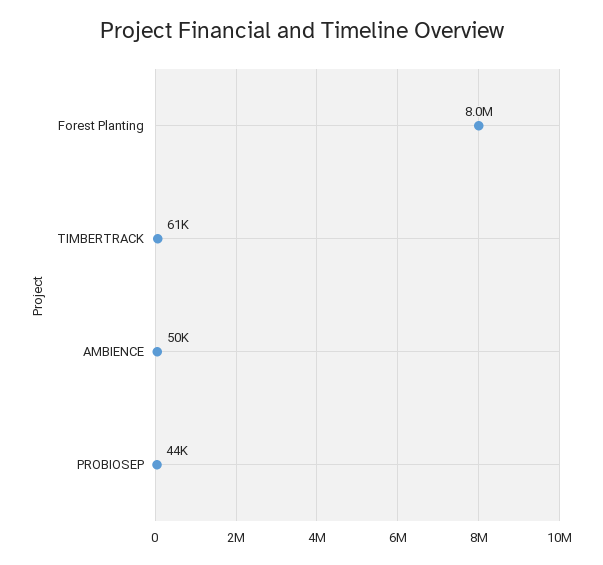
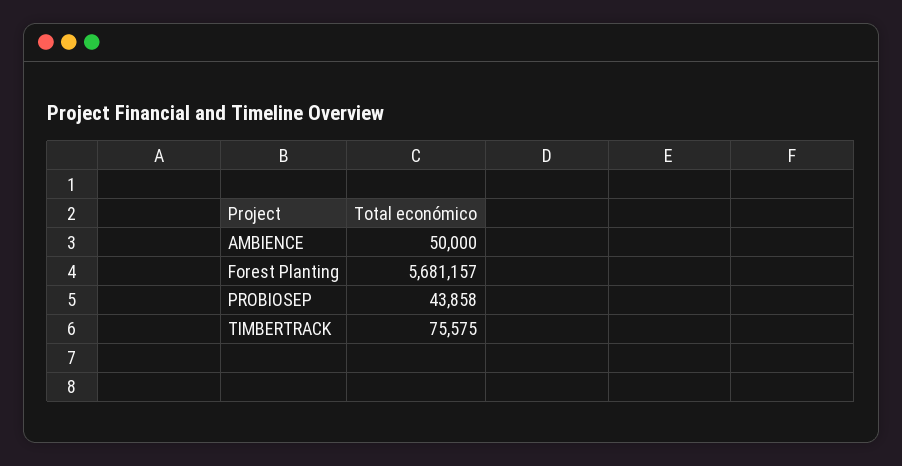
Forest Planting: 8000000 -> 5681157
TIMBERTRACK: 61000 -> 75575

